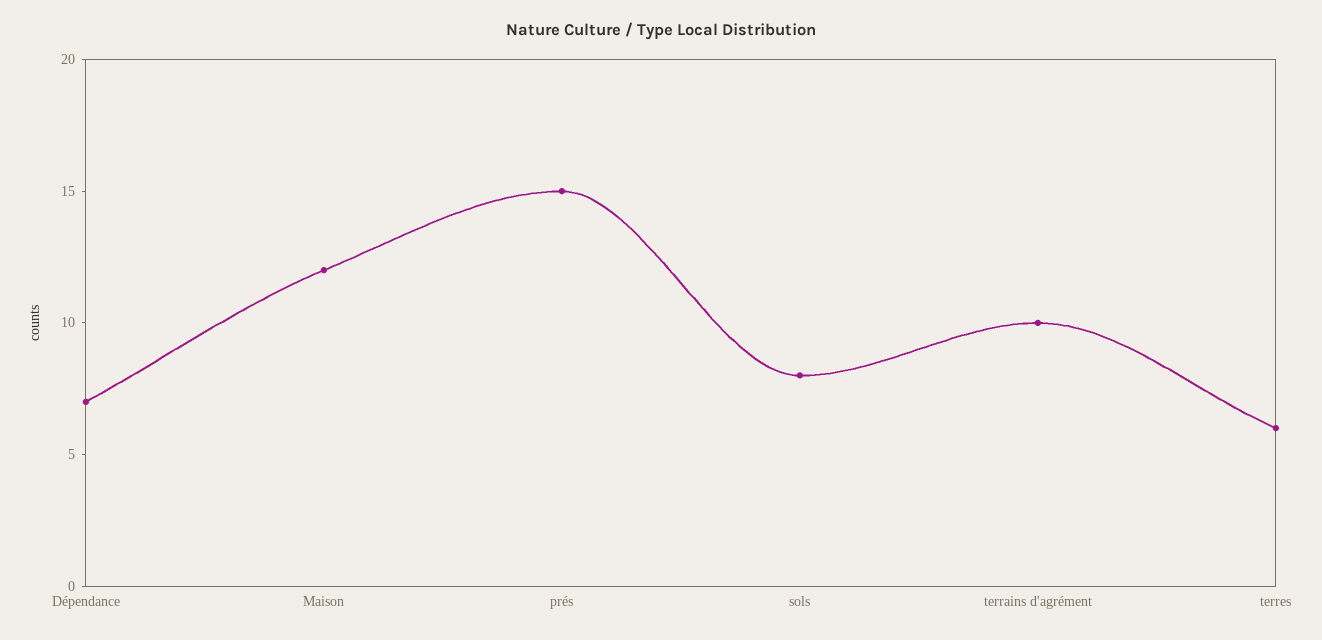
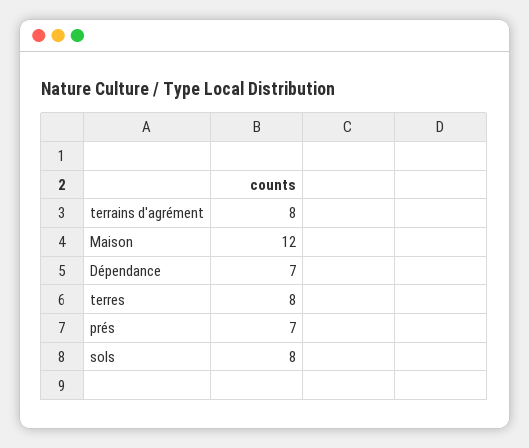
prés: 15 -> 7
terrains d'agrément: 10 -> 8
terres: 6 -> 8

